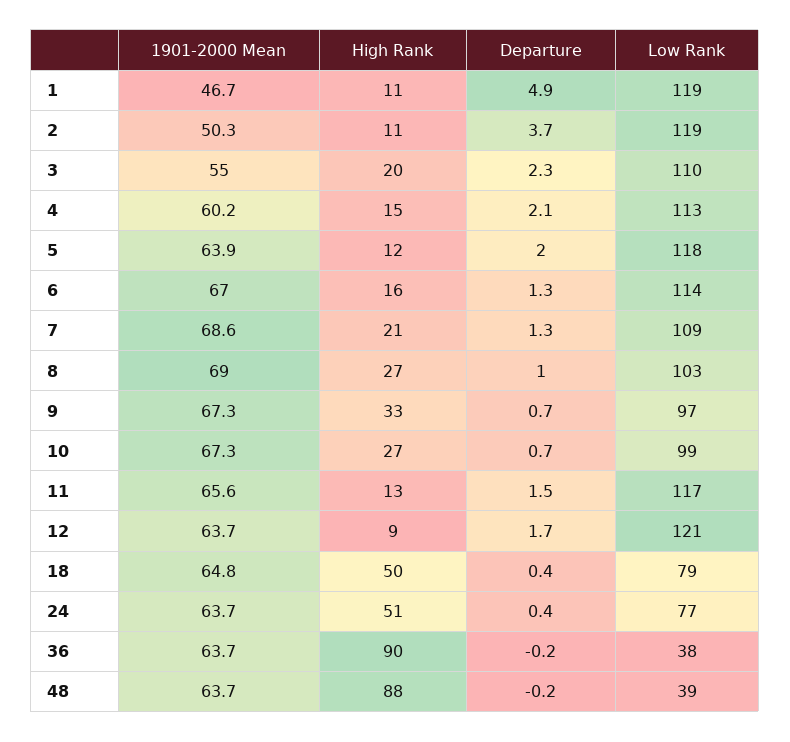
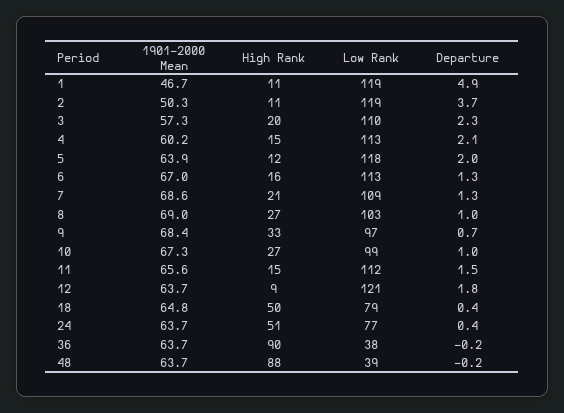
1901-2000 Mean, 3: 55 -> 57.3
Low Rank, 6: 114 -> 113
1901-2000 Mean, 9: 67.3 -> 68.4
Departure, 10: 0.7 -> 1
High Rank, 11: 13 -> 15
Low Rank, 11: 117 -> 112
Departure, 12: 1.7 -> 1.8

